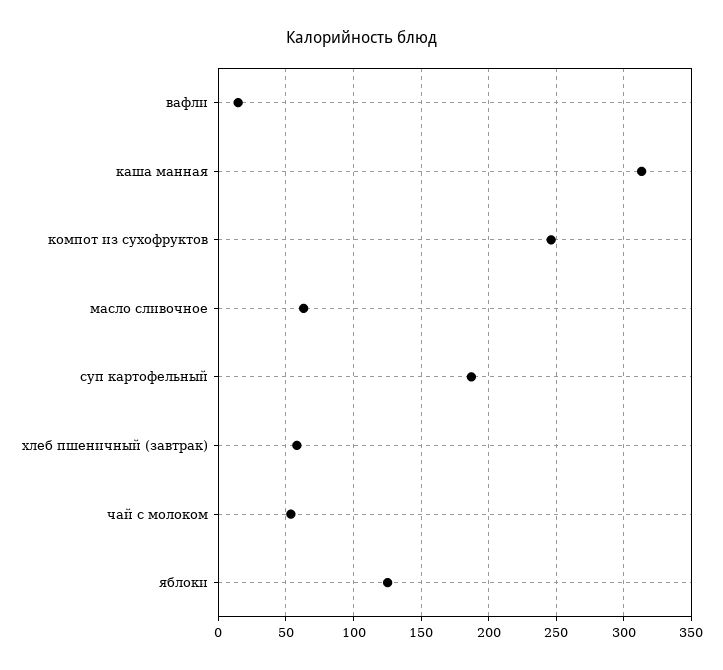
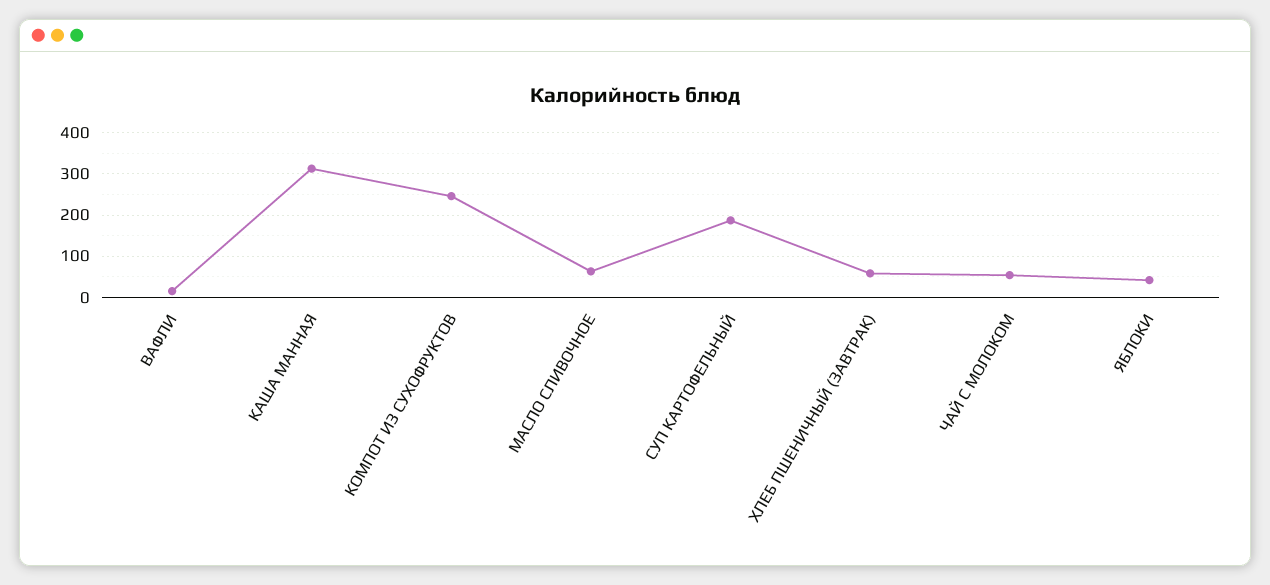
яблоки: 125 -> 40

